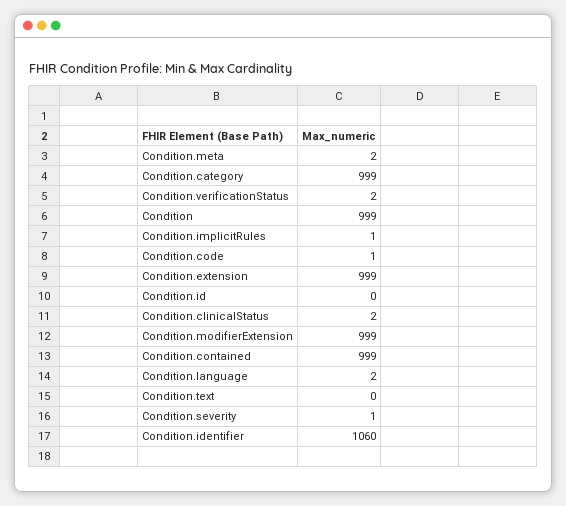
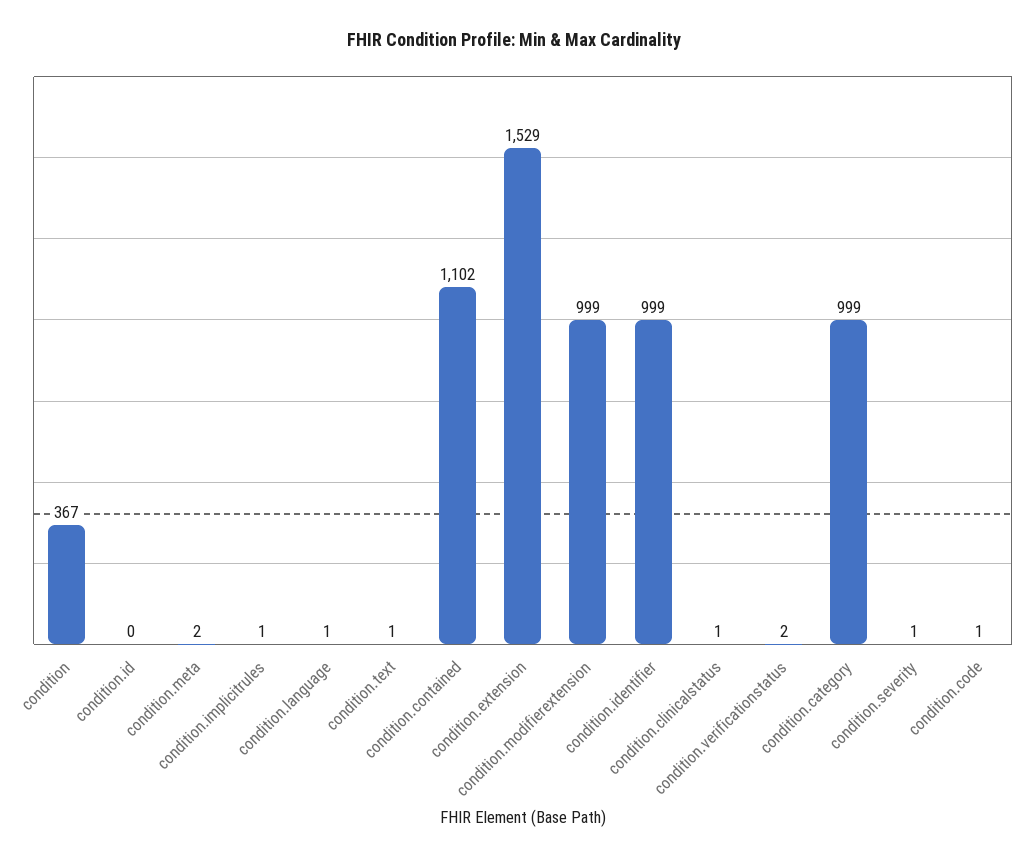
Condition: 999 -> 367
Condition.extension: 999 -> 1529
Condition.clinicalStatus: 2 -> 1
Condition.contained: 999 -> 1102
Condition.language: 2 -> 1
Condition.text: 0 -> 1
Condition.identifier: 1060 -> 999

